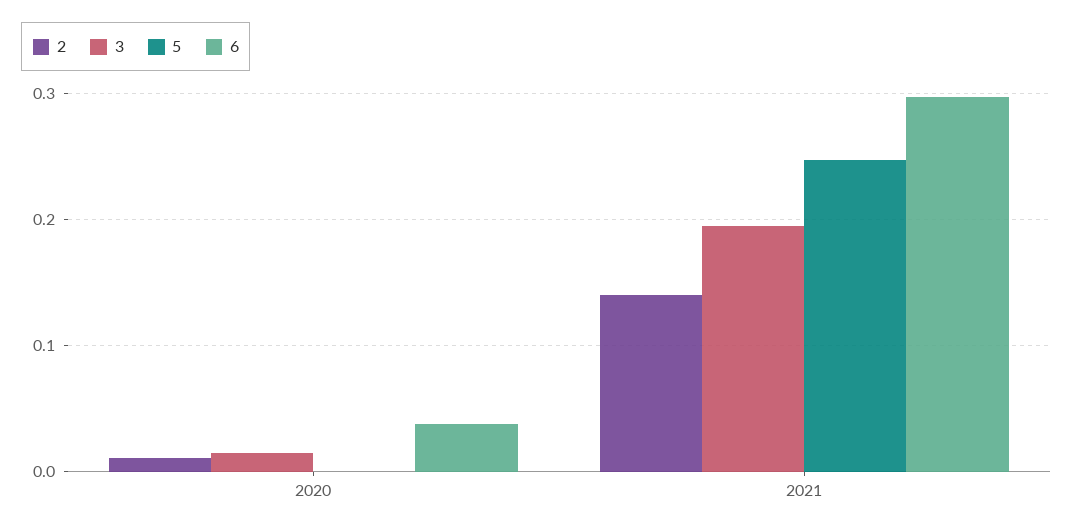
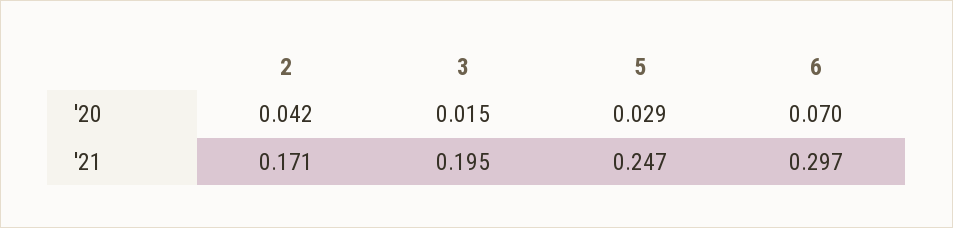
2, 2020: 0.01 -> 0.042
5, 2020: 0 -> 0.029
6, 2020: 0.04 -> 0.07
2, 2021: 0.14 -> 0.171

